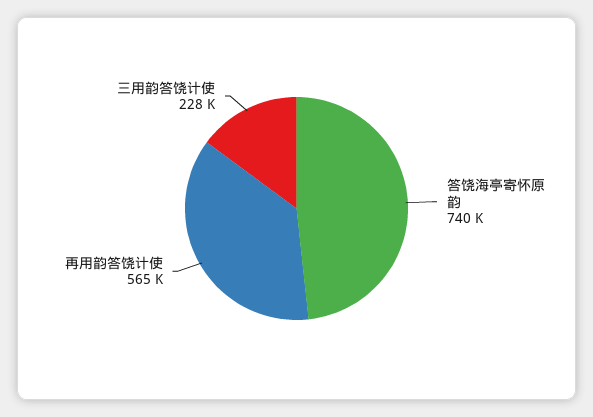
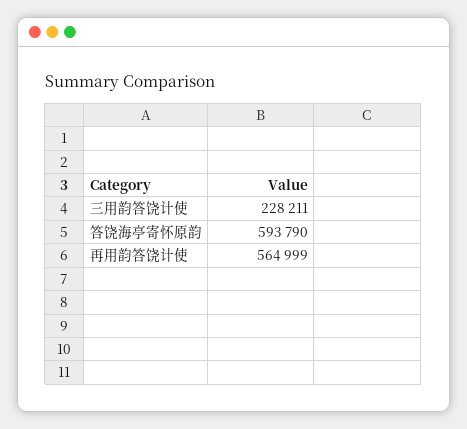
答饶海亭寄怀原韵: 740000 -> 593790

